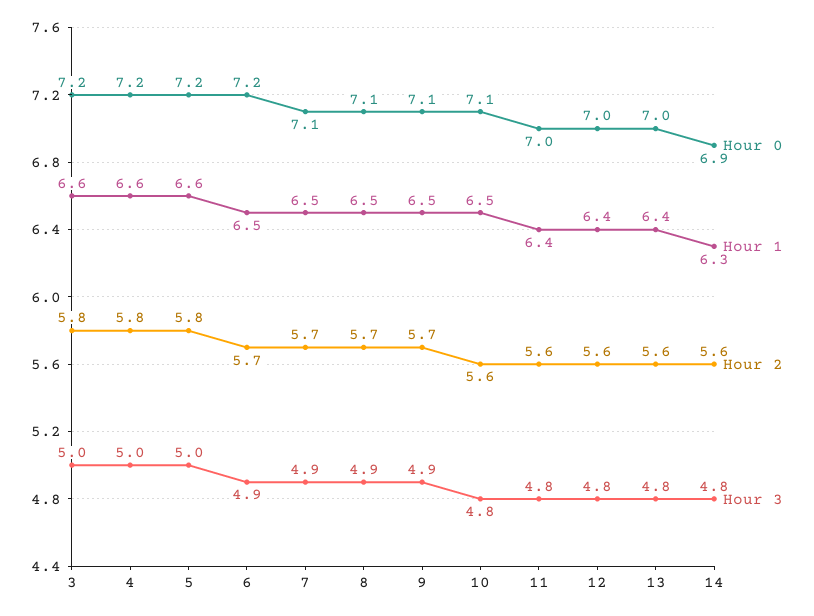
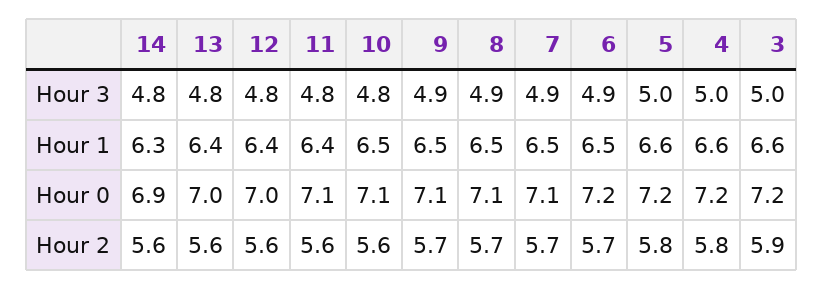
Hour 2, 3: 5.8 -> 5.9
Hour 0, 11: 7 -> 7.1

